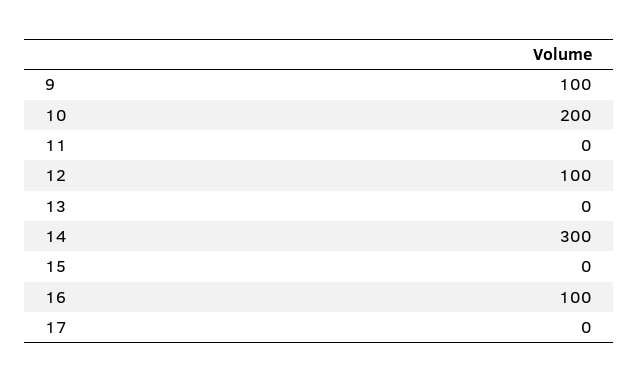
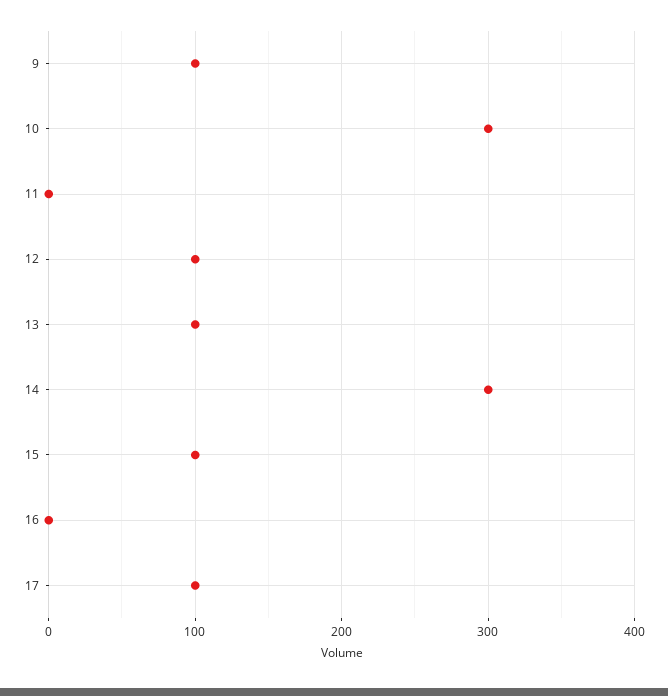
10: 200 -> 300
13: 0 -> 100
15: 0 -> 100
16: 100 -> 0
17: 0 -> 100

